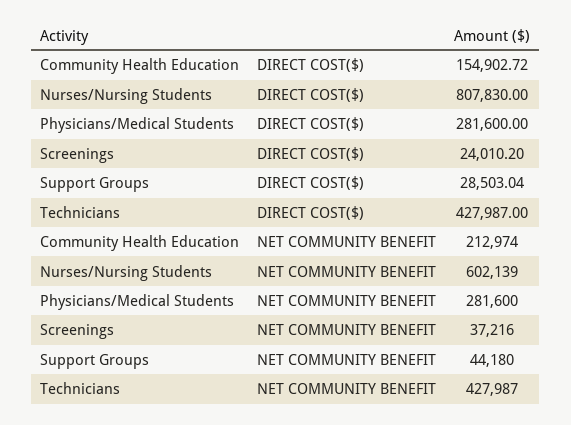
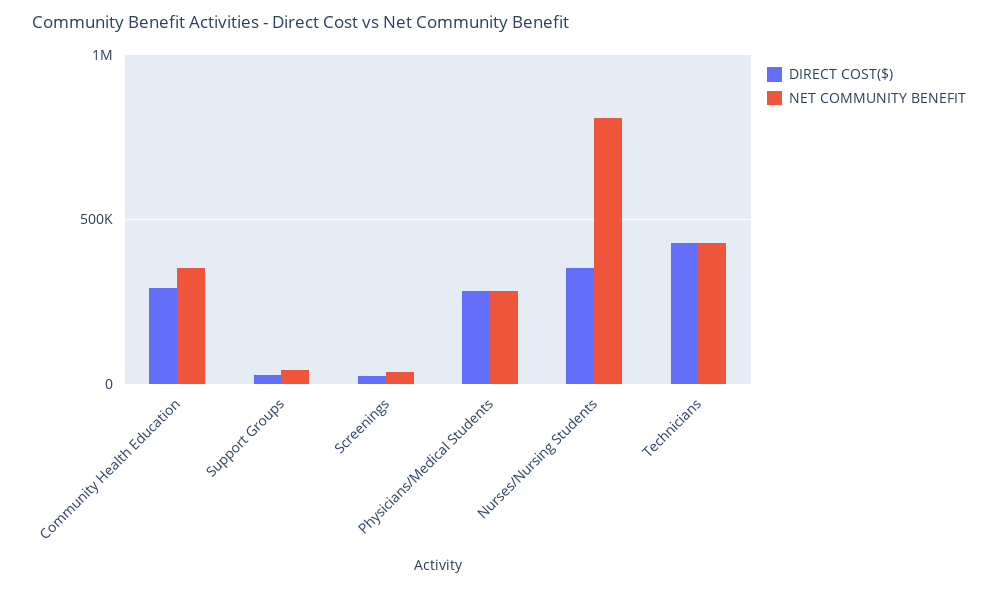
DIRECT COST($), Community Health Education: 154902.72 -> 300000
DIRECT COST($), Nurses/Nursing Students: 807830 -> 350000
NET COMMUNITY BENEFIT, Community Health Education: 212974 -> 350000
NET COMMUNITY BENEFIT, Nurses/Nursing Students: 602139 -> 800000

